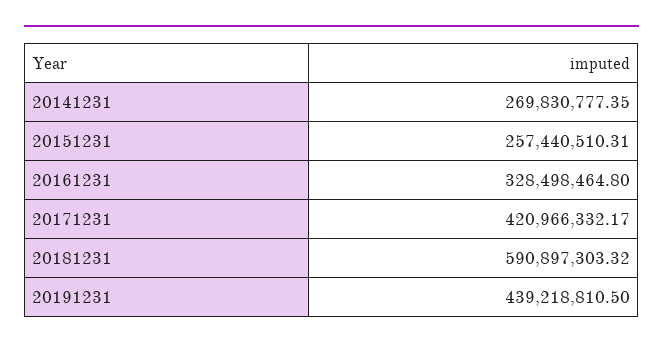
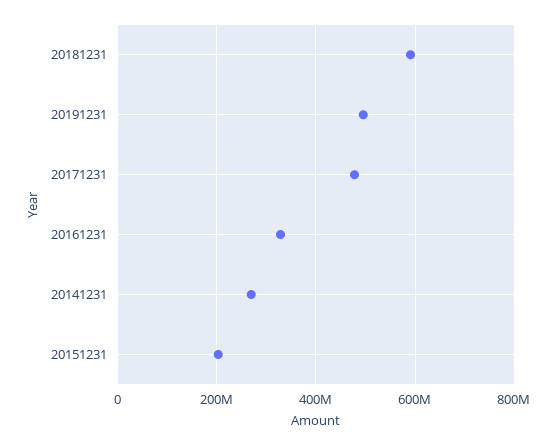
20151231: 257440510.31 -> 200000000
20171231: 420966332.17 -> 480000000
20191231: 439218810.5 -> 500000000

